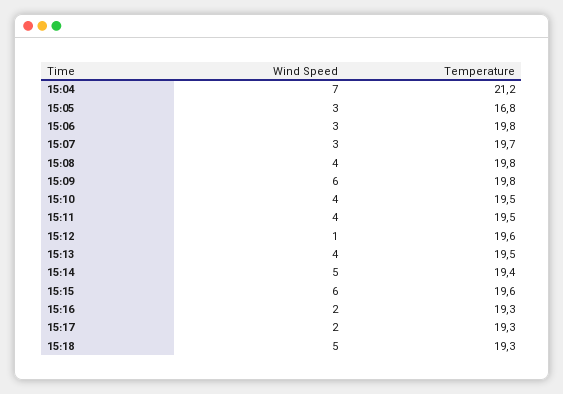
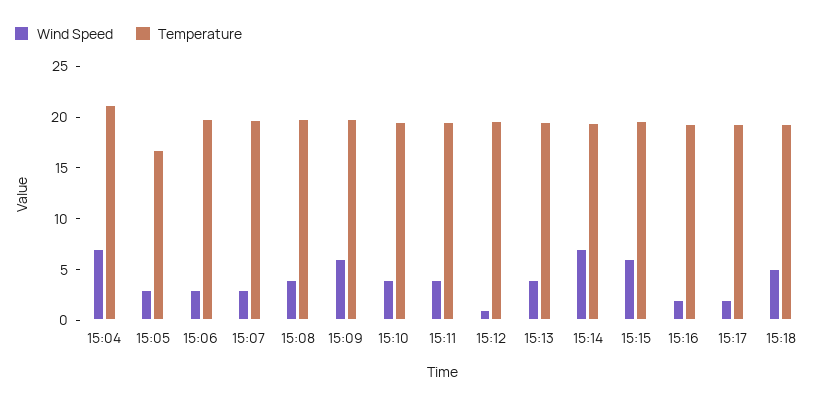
Wind Speed, 15:14: 5 -> 7

